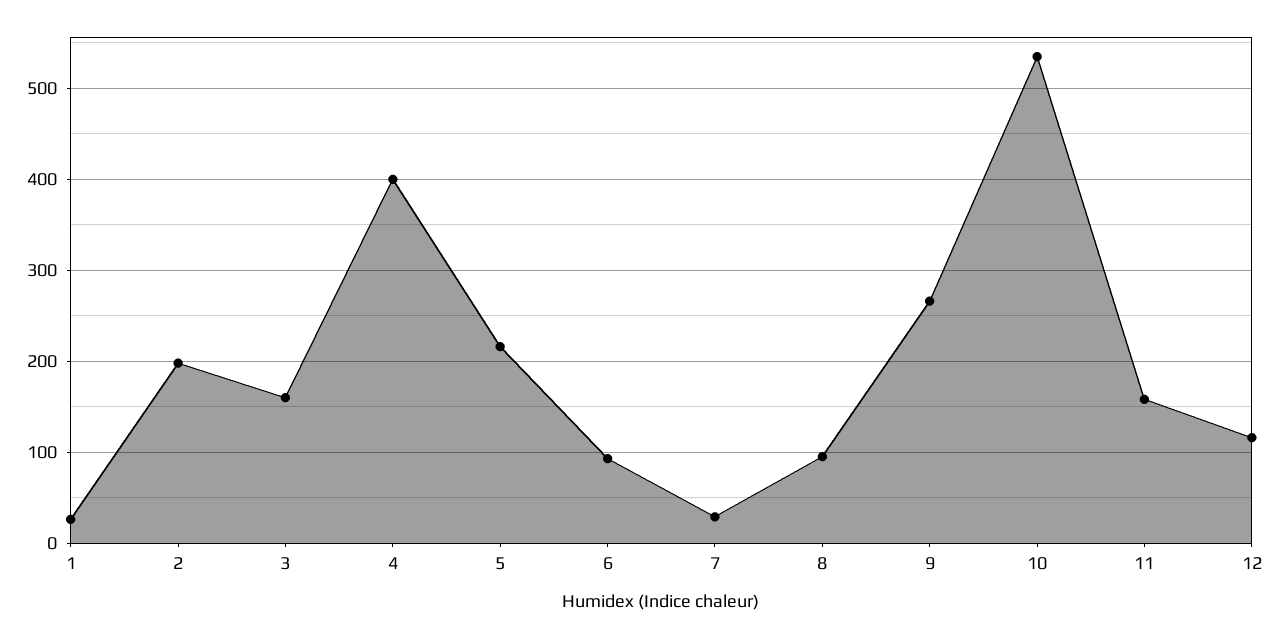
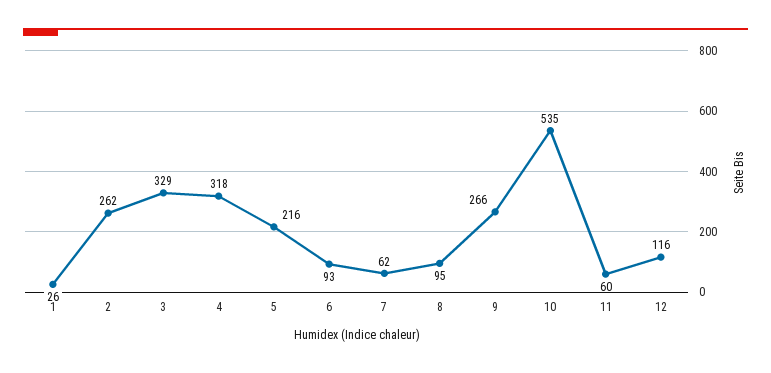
2: 200 -> 262
3: 160 -> 329
4: 400 -> 318
7: 30 -> 62
11: 160 -> 60

